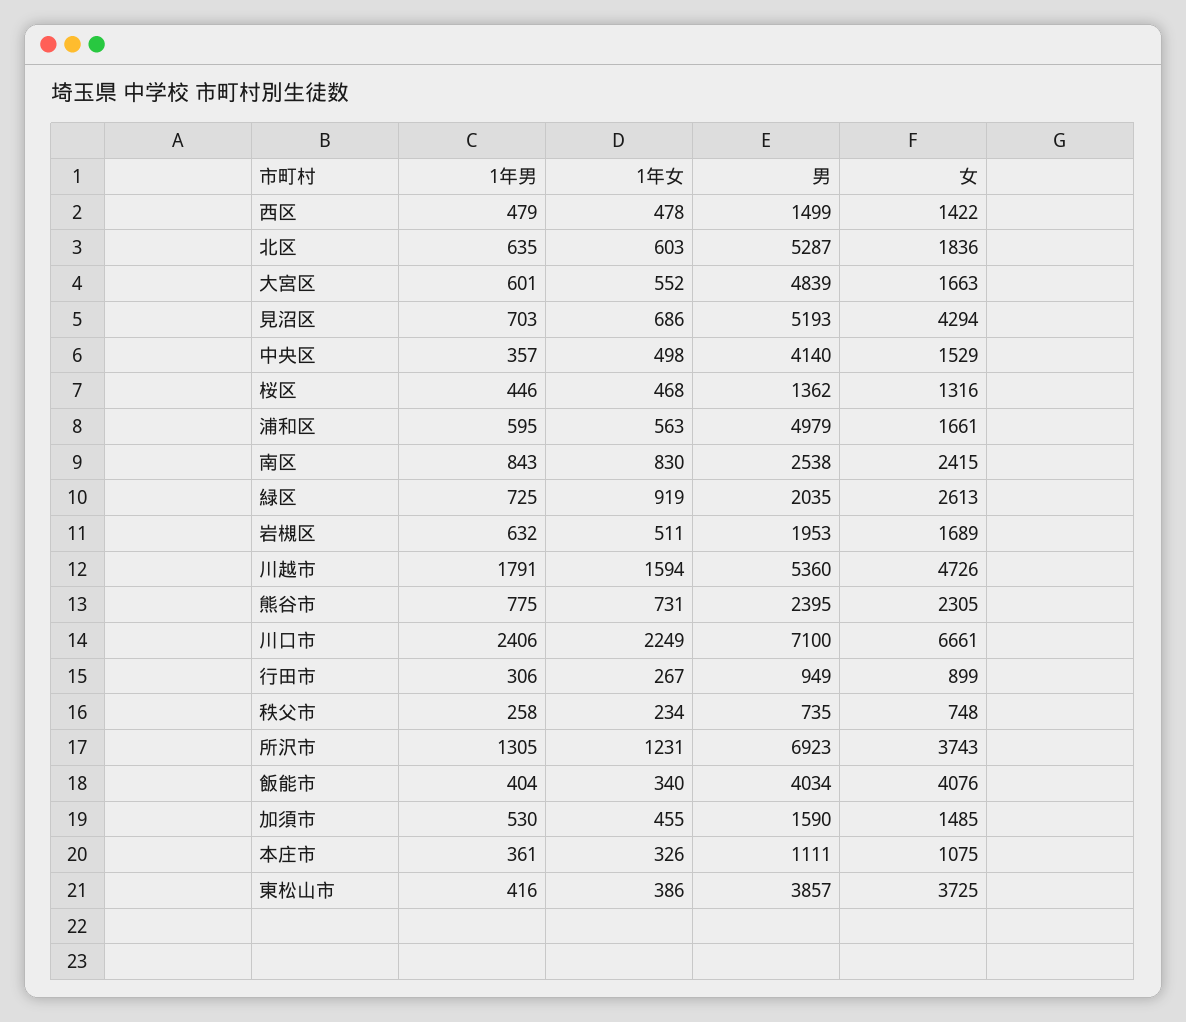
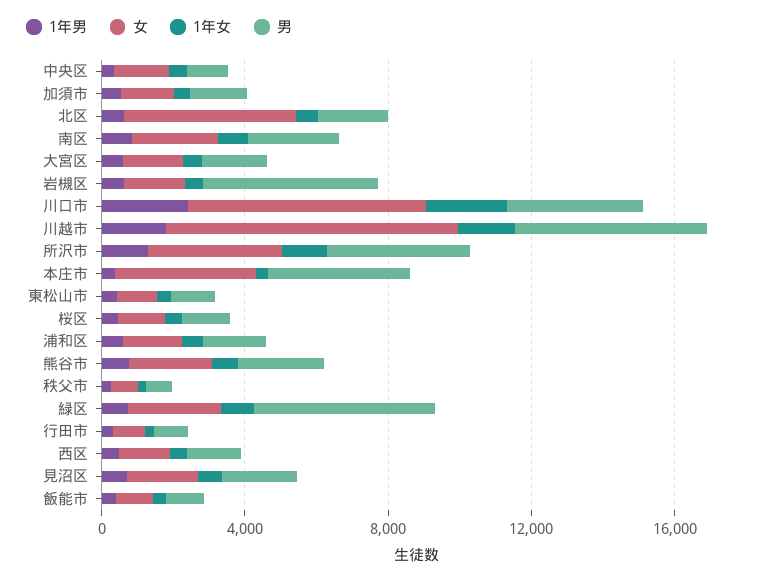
男, 北区: 5287 -> 2000
女, 北区: 1836 -> 5000
男, 大宮区: 4839 -> 2000
男, 見沼区: 5193 -> 2000
女, 見沼区: 4294 -> 2000
男, 中央区: 4140 -> 1000
男, 浦和区: 4979 -> 2000
男, 緑区: 2035 -> 5000
男, 岩槻区: 1953 -> 5000
女, 川越市: 4726 -> 8000
男, 川口市: 7100 -> 4000
男, 所沢市: 6923 -> 4000
男, 飯能市: 4034 -> 1000
女, 飯能市: 4076 -> 1000
男, 本庄市: 1111 -> 4000
女, 本庄市: 1075 -> 4000
男, 東松山市: 3857 -> 1000
女, 東松山市: 3725 -> 1000

